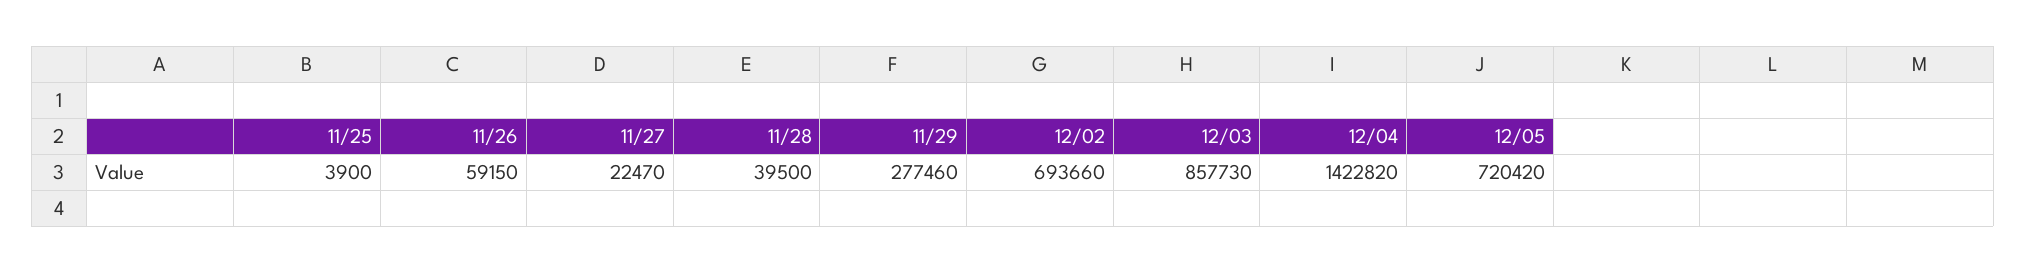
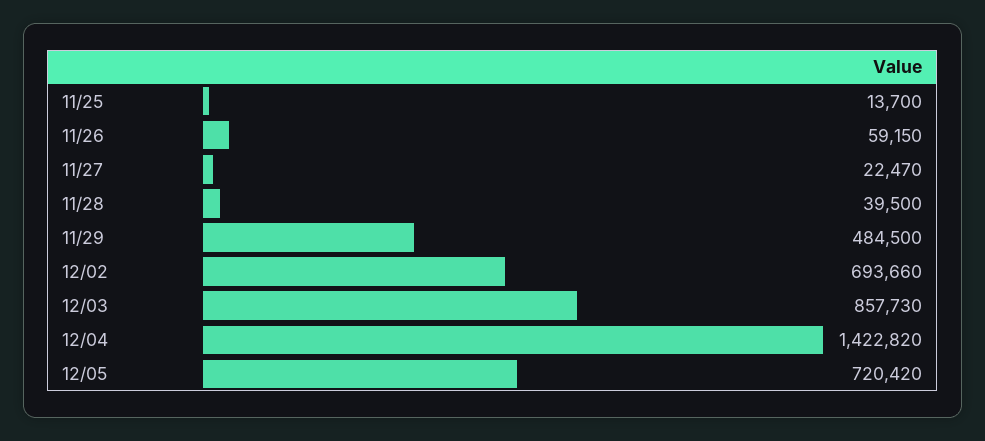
11/25: 3900 -> 13700
11/29: 277460 -> 484500

